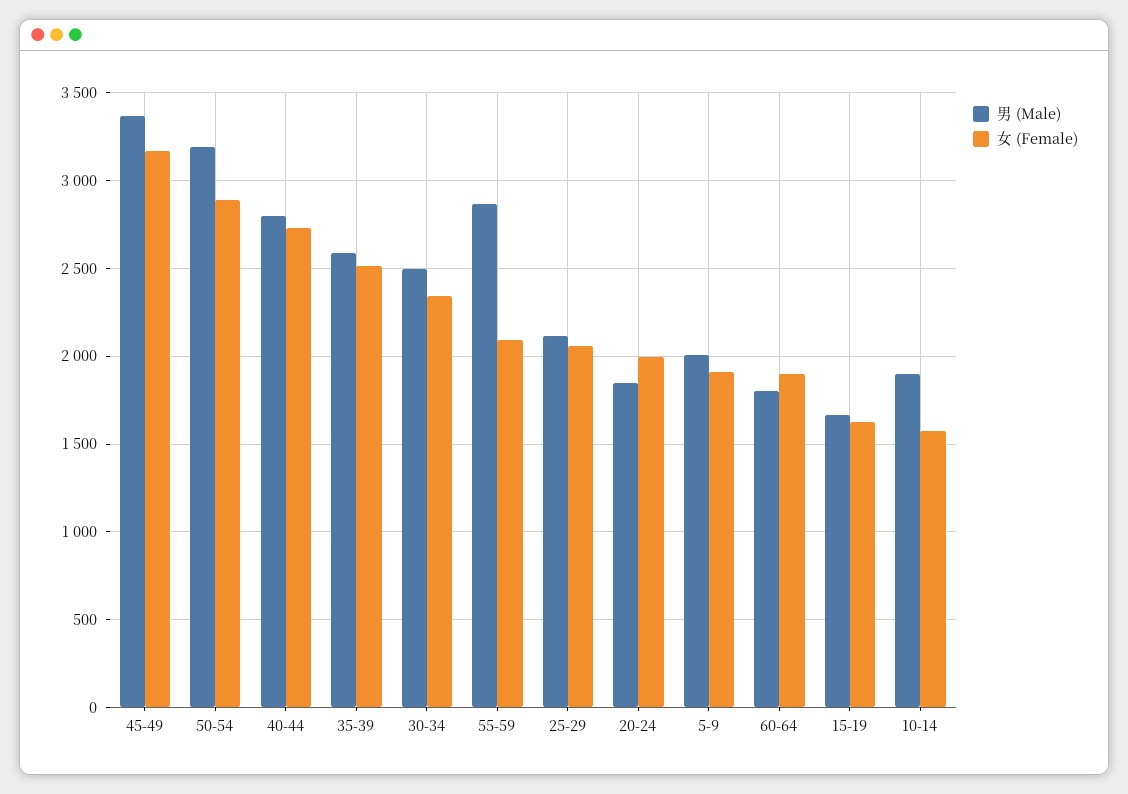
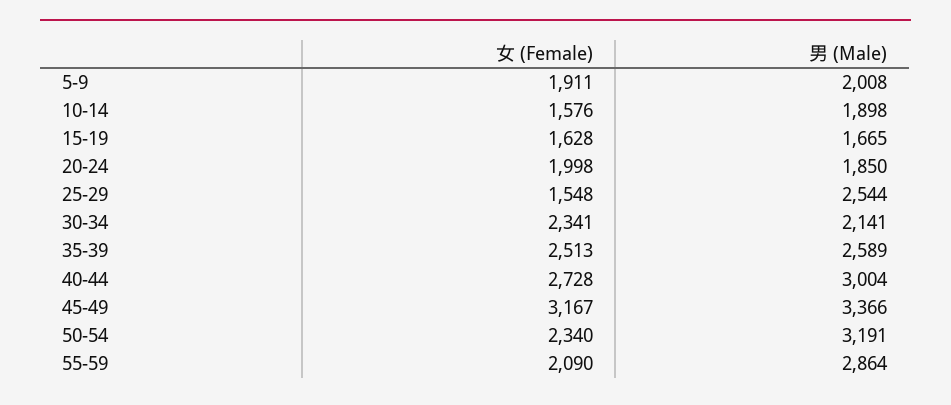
女 (Female), 50-54: 2900 -> 2340
男 (Male), 40-44: 2800 -> 3004
男 (Male), 30-34: 2500 -> 2141
男 (Male), 25-29: 2100 -> 2544
女 (Female), 25-29: 2050 -> 1548
男 (Male), 60-64: 1800 -> none
女 (Female), 60-64: 1900 -> none

